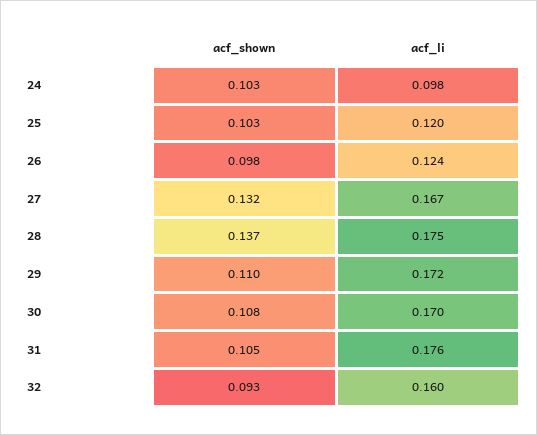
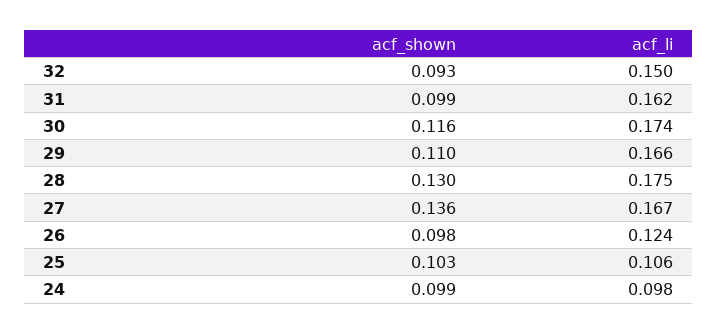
acf_shown, 24: 0.103 -> 0.099
acf_li, 25: 0.12 -> 0.106
acf_shown, 27: 0.132 -> 0.136
acf_shown, 28: 0.137 -> 0.13
acf_li, 29: 0.172 -> 0.166
acf_shown, 30: 0.108 -> 0.116
acf_li, 30: 0.17 -> 0.174
acf_shown, 31: 0.105 -> 0.099
acf_li, 31: 0.176 -> 0.162
acf_li, 32: 0.16 -> 0.15

